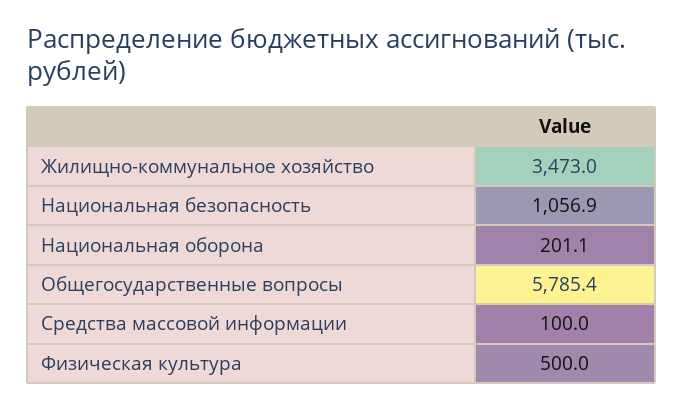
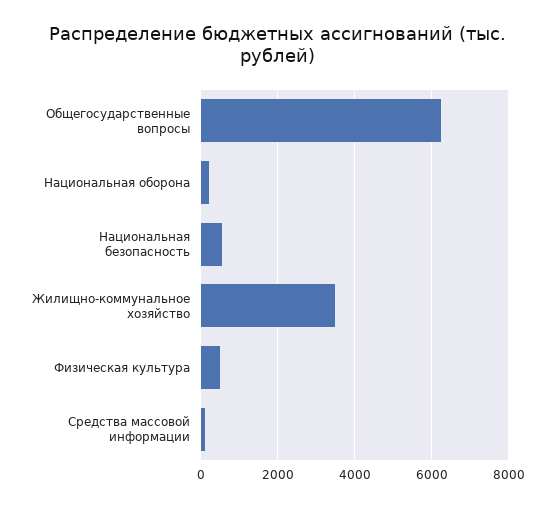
Национальная безопасность: 1056.9 -> 600
Общегосударственные вопросы: 5785.4 -> 6200

